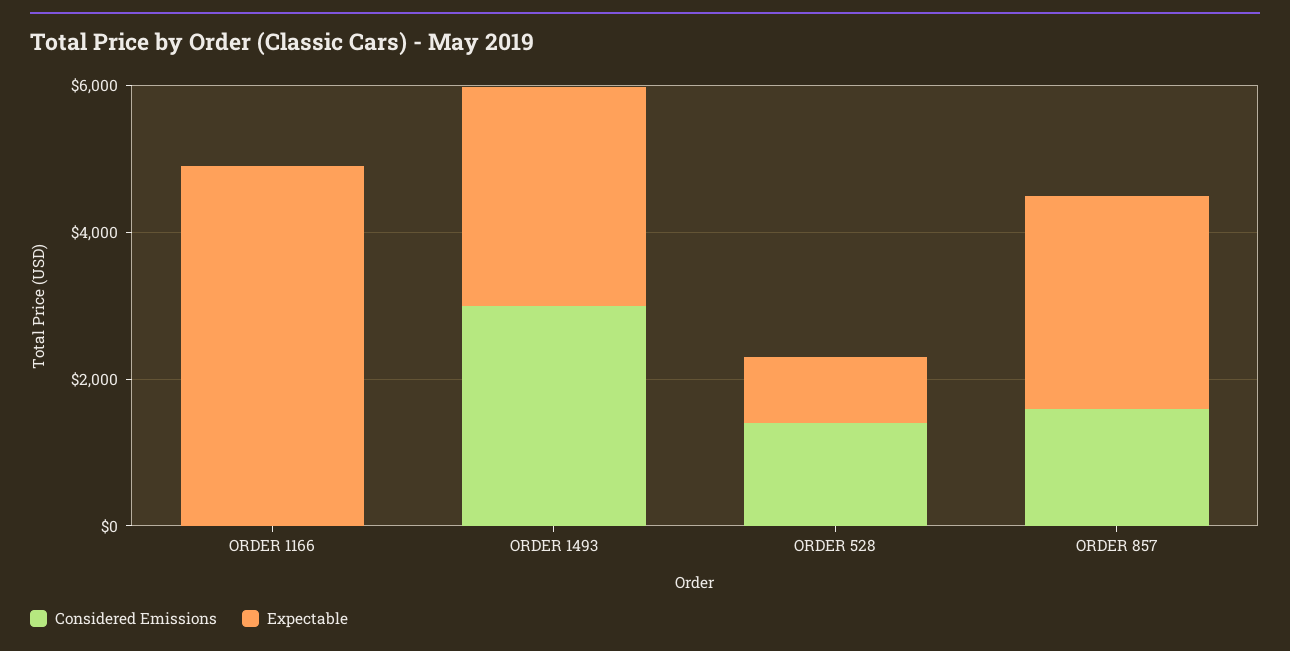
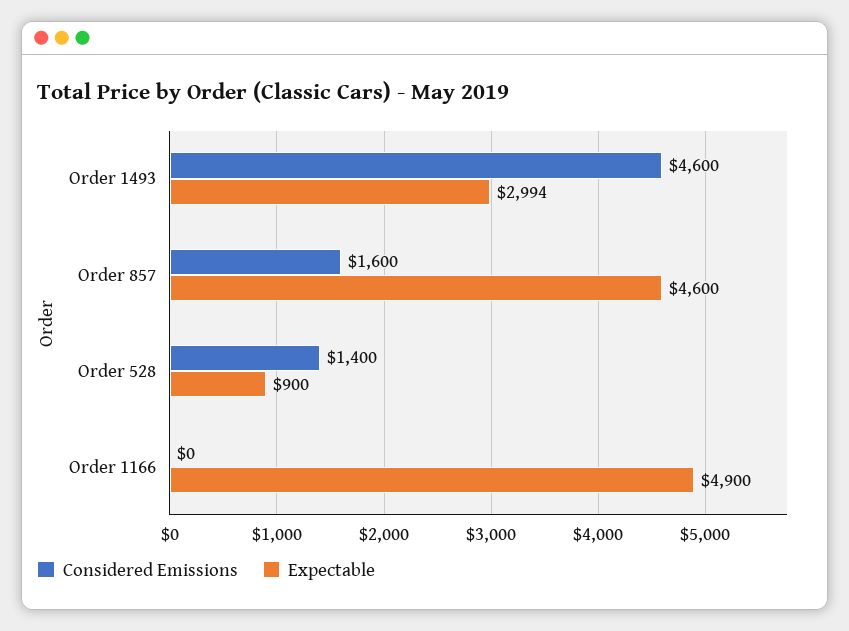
Considered Emissions, ORDER 1493: 3000 -> 4600
Expectable, ORDER 857: 3000 -> 4600

